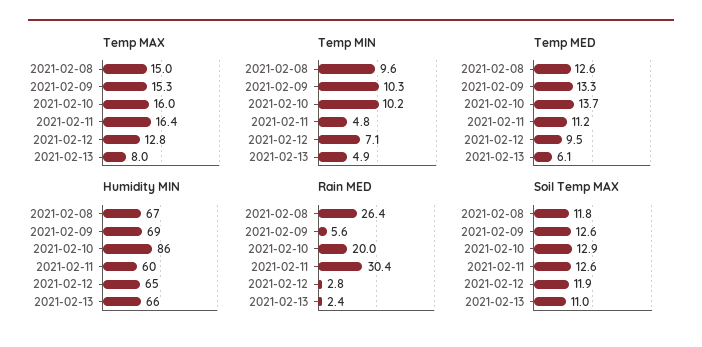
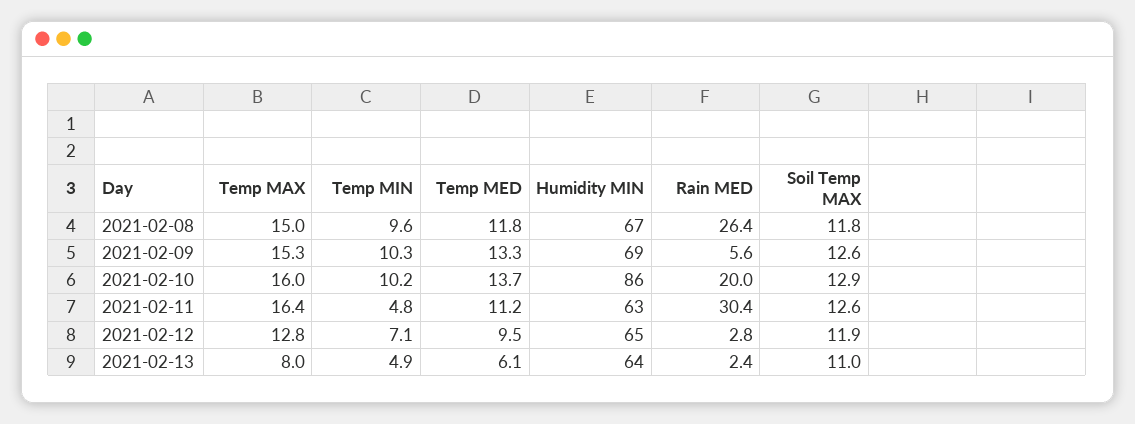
Temp MED, 2021-02-08: 12.6 -> 11.8
Humidity MIN, 2021-02-11: 60 -> 63
Humidity MIN, 2021-02-13: 66 -> 64

